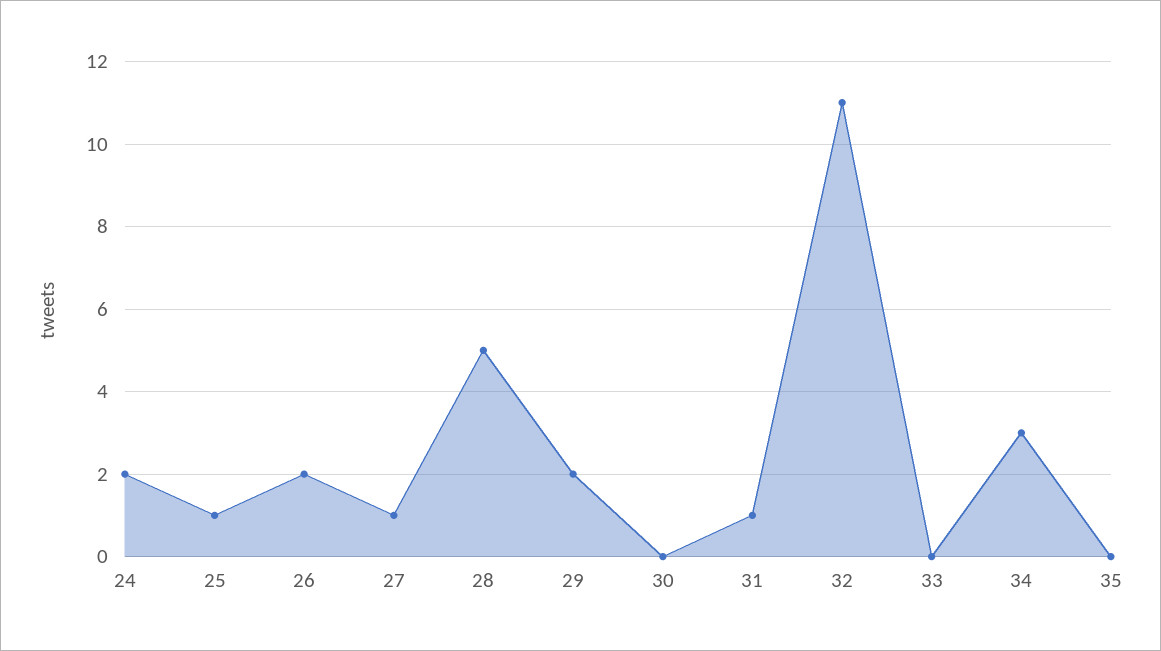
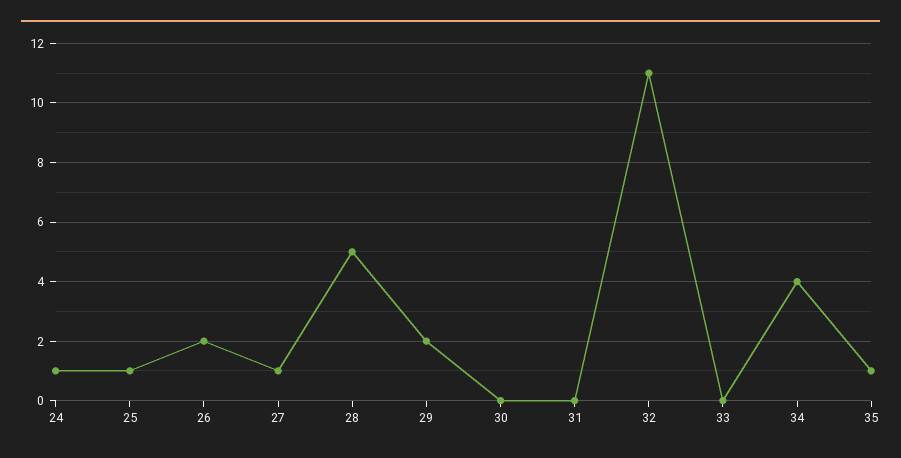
24: 2 -> 1
31: 1 -> 0
34: 3 -> 4
35: 0 -> 1

